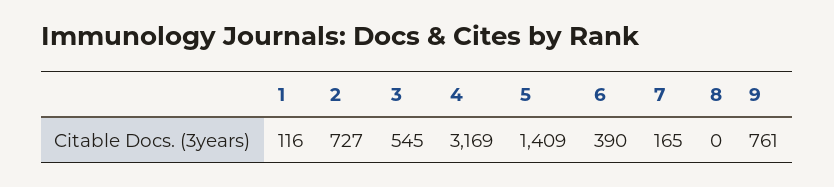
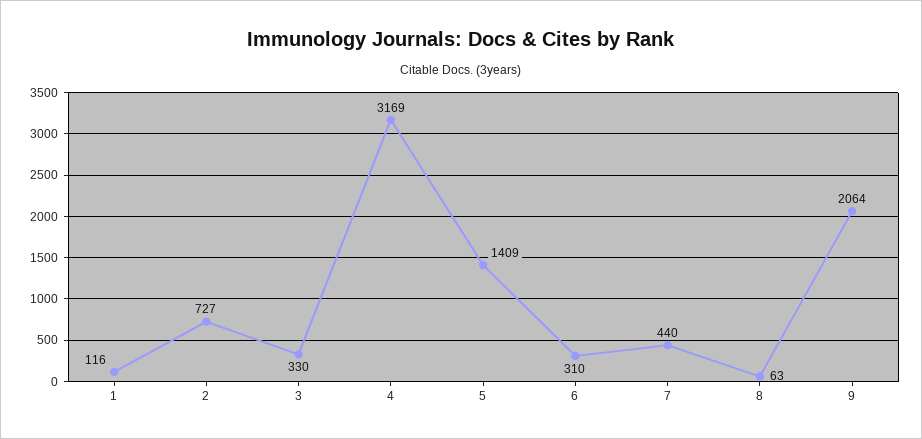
3: 545 -> 330
6: 390 -> 310
7: 165 -> 440
8: 0 -> 63
9: 761 -> 2064

